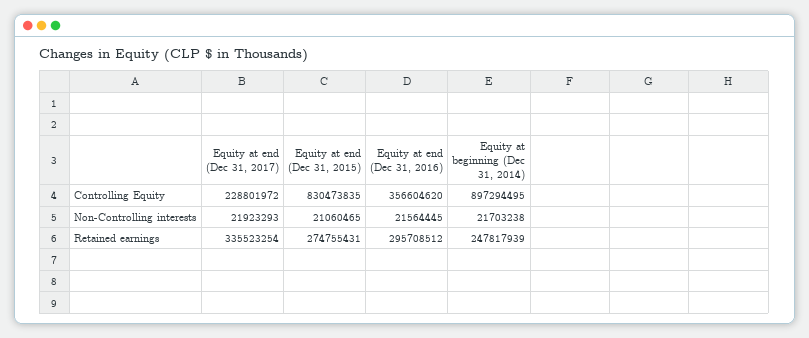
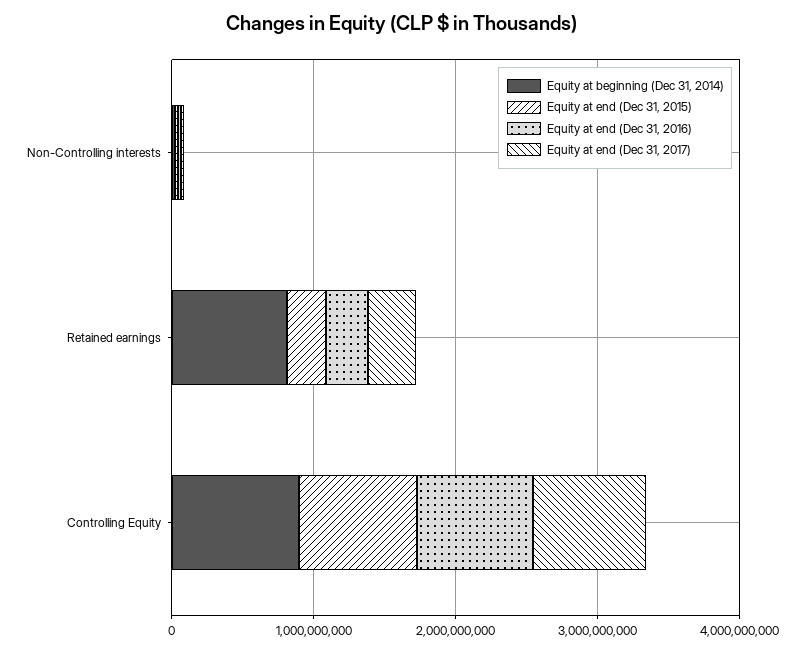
Equity at end (Dec 31, 2017), Controlling Equity: 228801972 -> 800000000
Equity at end (Dec 31, 2016), Controlling Equity: 356604620 -> 800000000
Equity at beginning (Dec 31, 2014), Retained earnings: 247817939 -> 800000000

